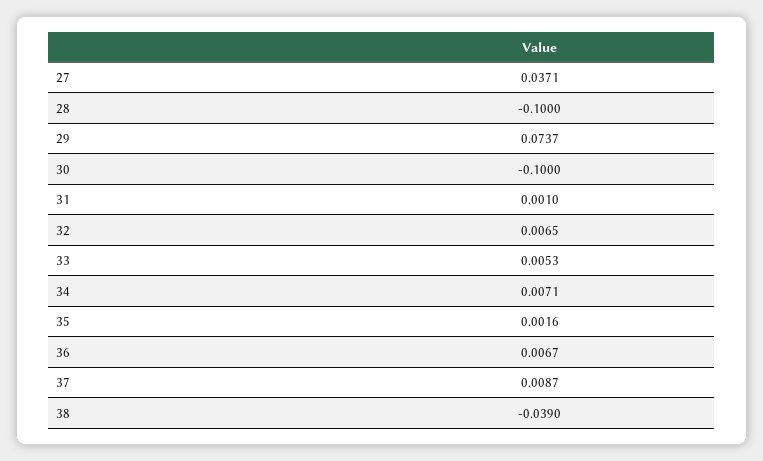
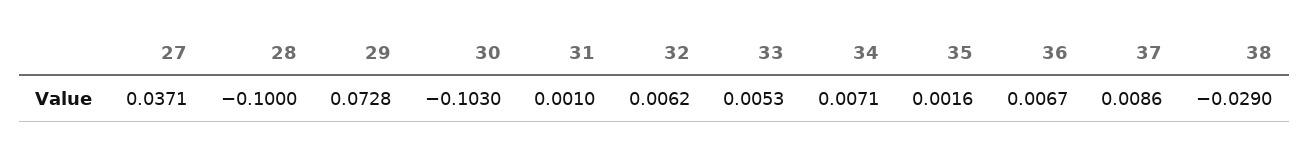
29: 0.0737 -> 0.0728
30: -0.1 -> -0.103
32: 0.0065 -> 0.0062
37: 0.0087 -> 0.0086
38: -0.039 -> -0.029

